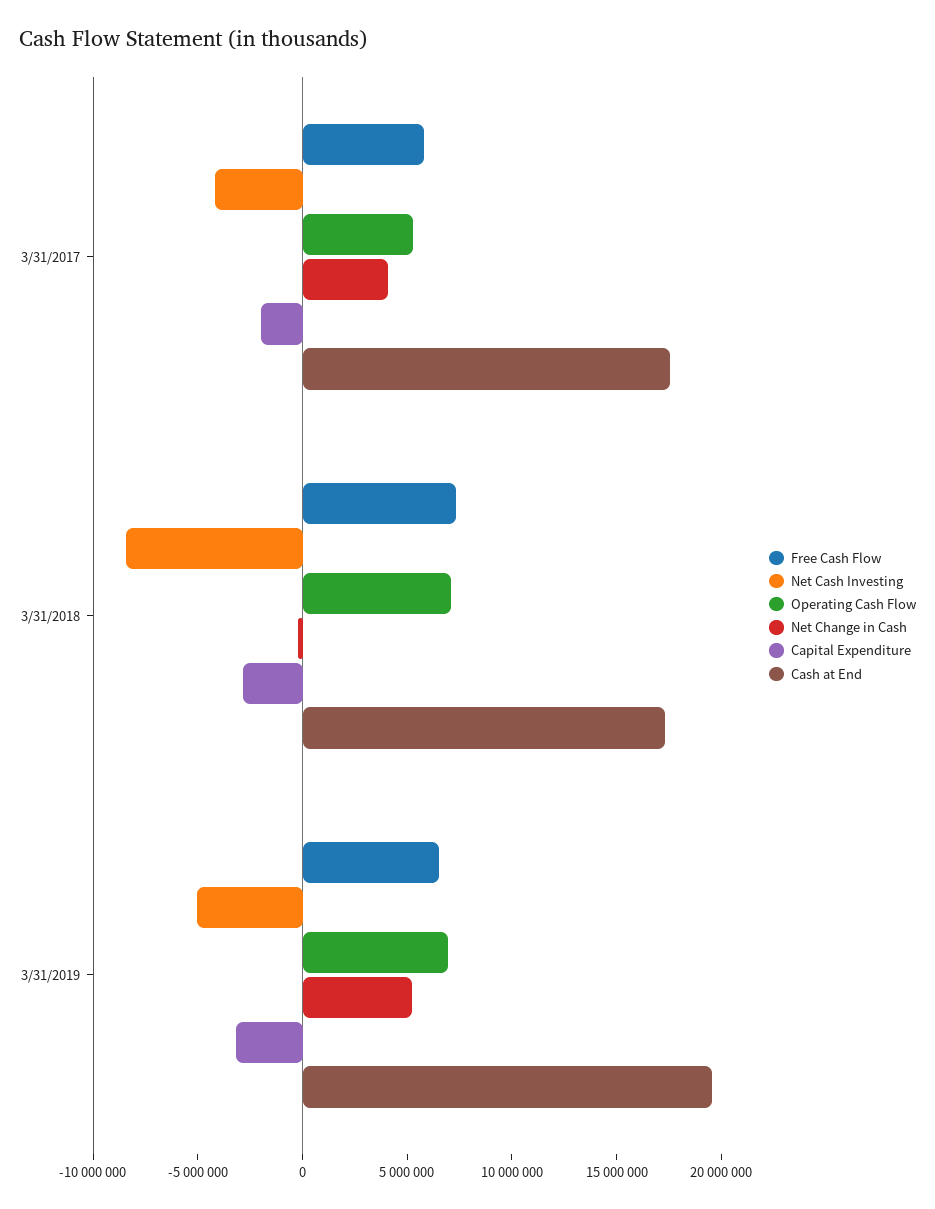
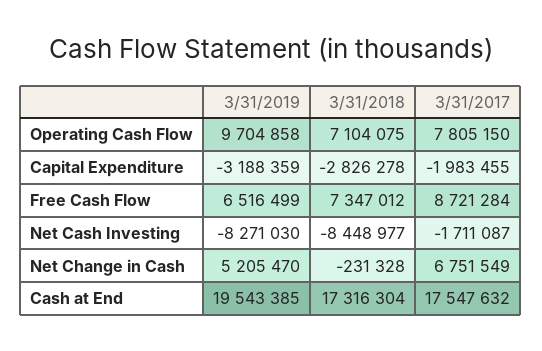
Free Cash Flow, 3/31/2017: 6000000 -> 8721284
Net Cash Investing, 3/31/2017: -4000000 -> -1711087
Operating Cash Flow, 3/31/2017: 5000000 -> 7805150
Net Change in Cash, 3/31/2017: 4000000 -> 6751549
Net Cash Investing, 3/31/2019: -5000000 -> -8271030
Operating Cash Flow, 3/31/2019: 7000000 -> 9704858

